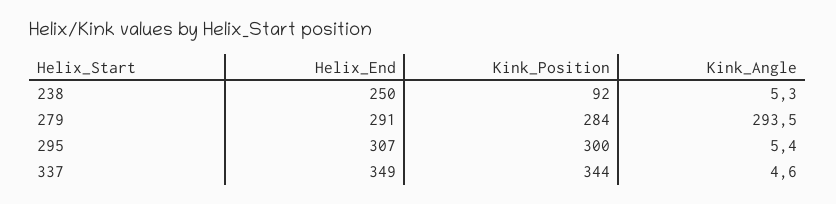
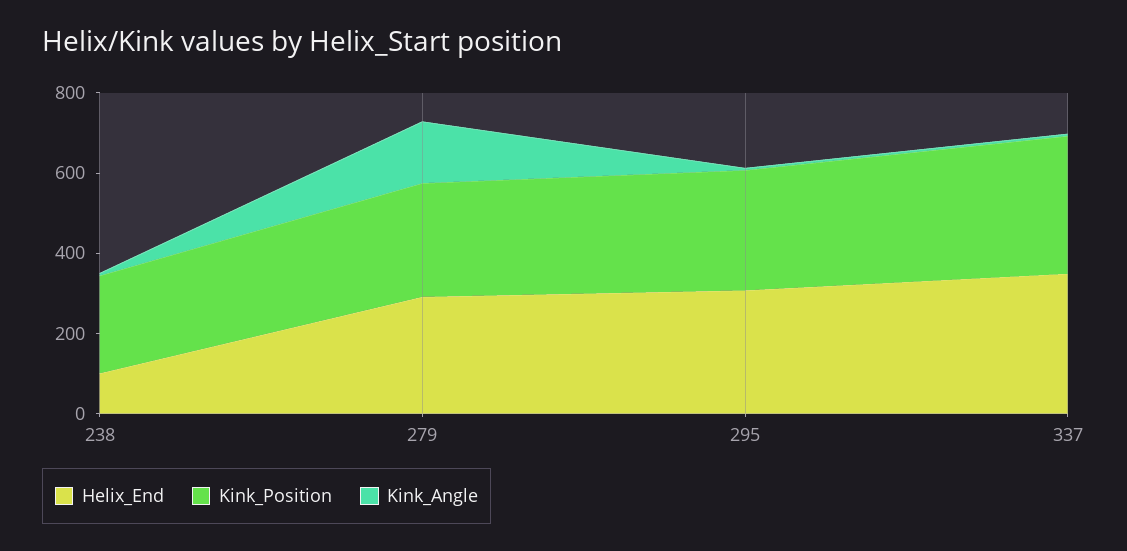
Helix_End, 238: 250 -> 100
Kink_Position, 238: 92 -> 250
Kink_Angle, 279: 293.5 -> 150

